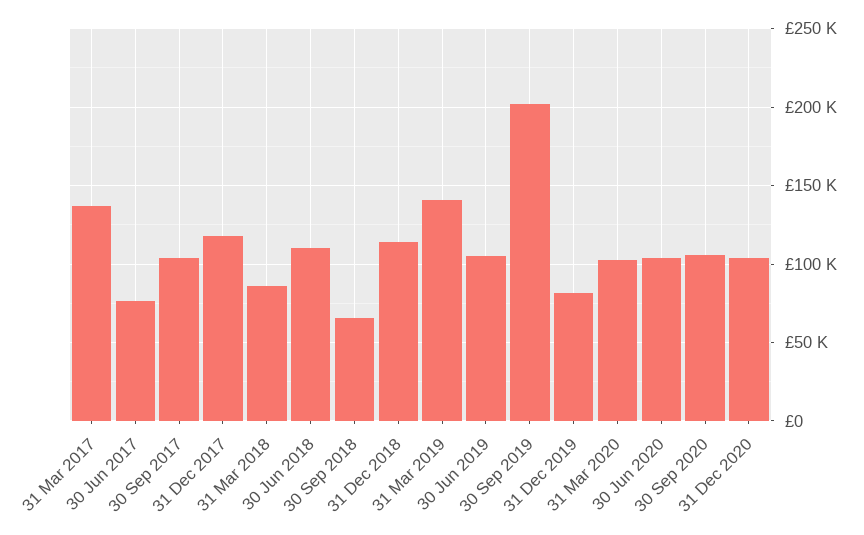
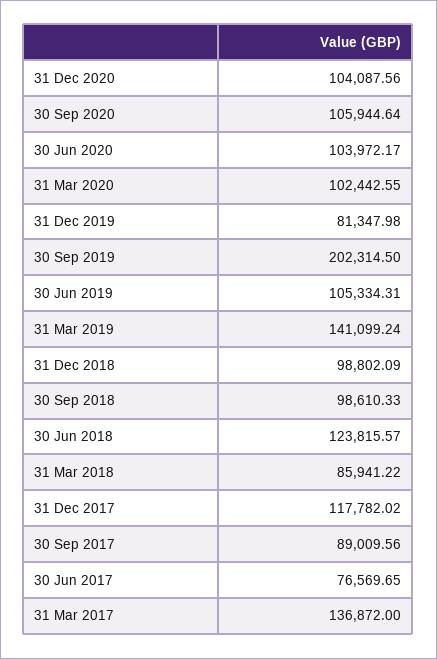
30 Sep 2017: 105000 -> 89009.56
30 Jun 2018: 110000 -> 123815.57
30 Sep 2018: 65000 -> 98610.33
31 Dec 2018: 115000 -> 98802.09

